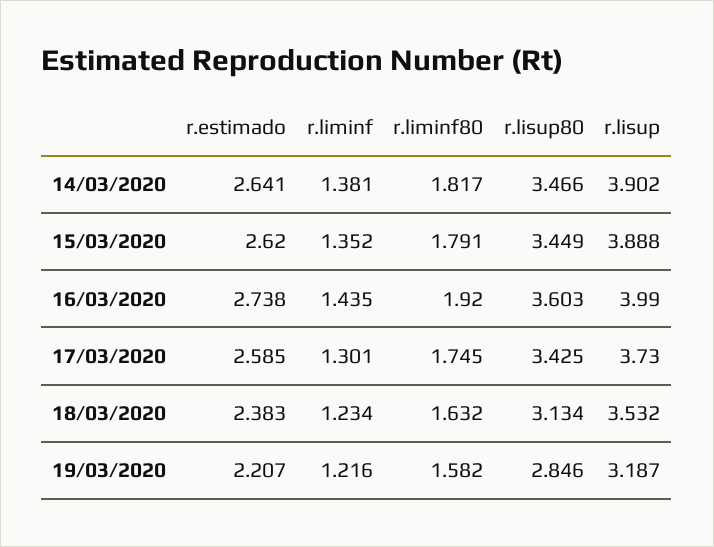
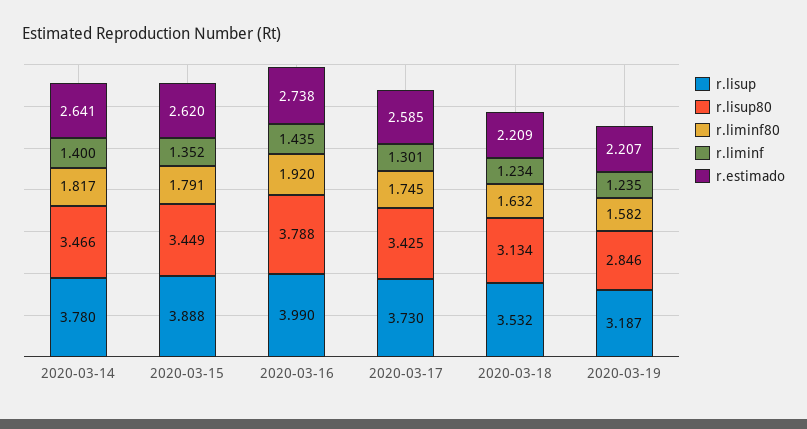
r.liminf, 14/03/2020: 1.381 -> 1.4
r.lisup, 14/03/2020: 3.902 -> 3.78
r.lisup80, 16/03/2020: 3.603 -> 3.788
r.estimado, 18/03/2020: 2.383 -> 2.209
r.liminf, 19/03/2020: 1.216 -> 1.235

